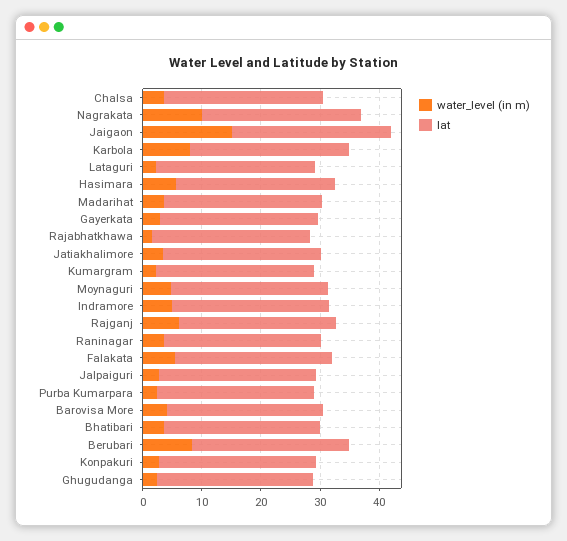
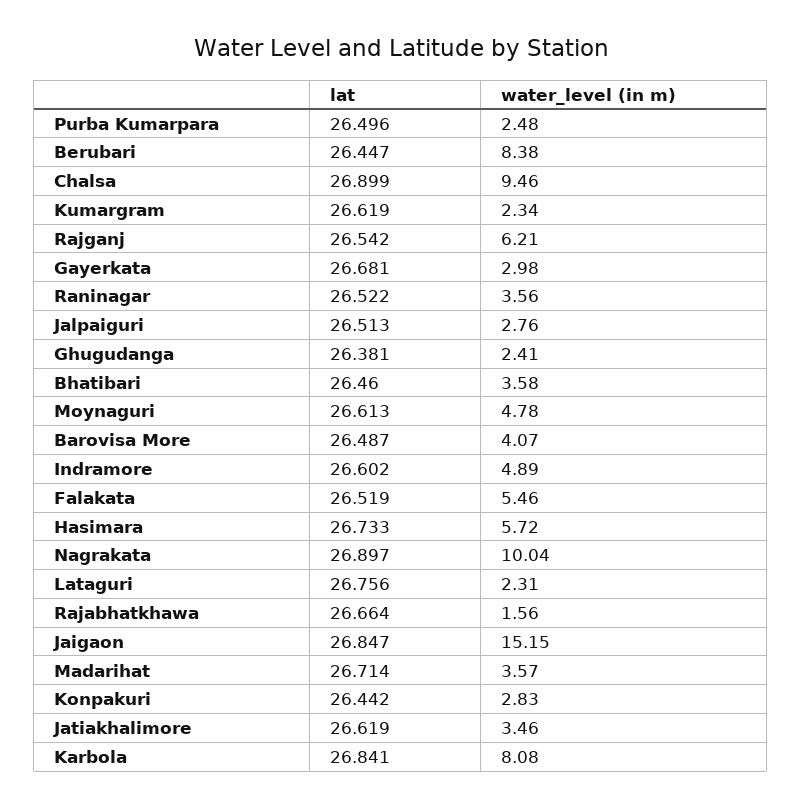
water_level (in m), Chalsa: 4 -> 9.46

